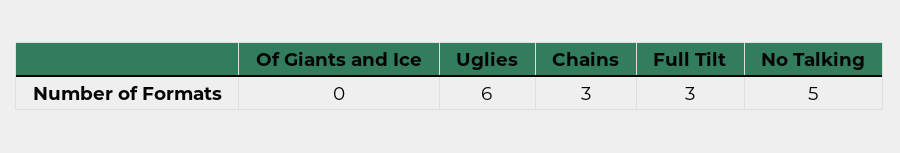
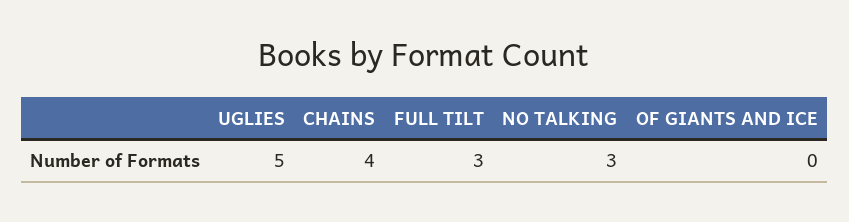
Uglies: 6 -> 5
Chains: 3 -> 4
No Talking: 5 -> 3

